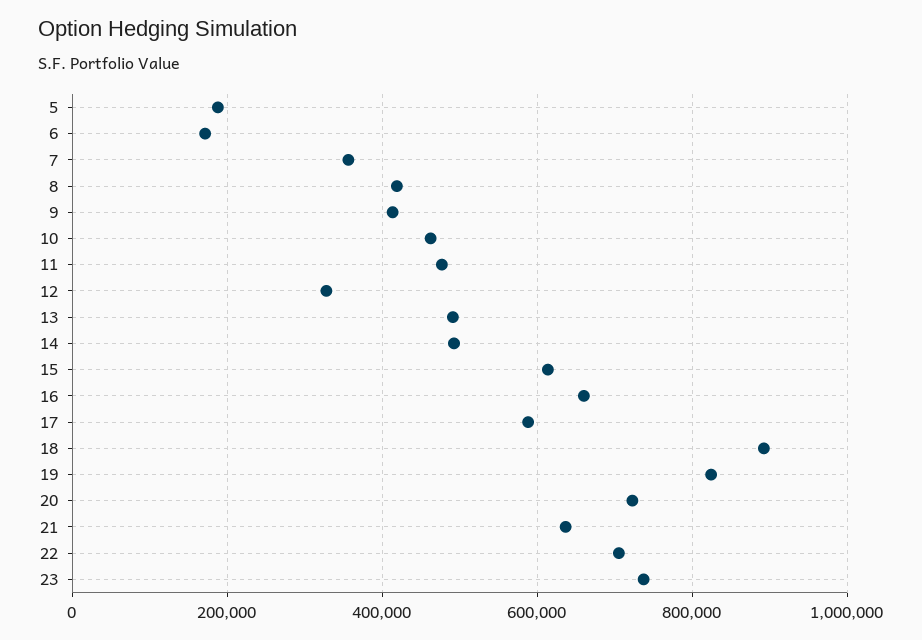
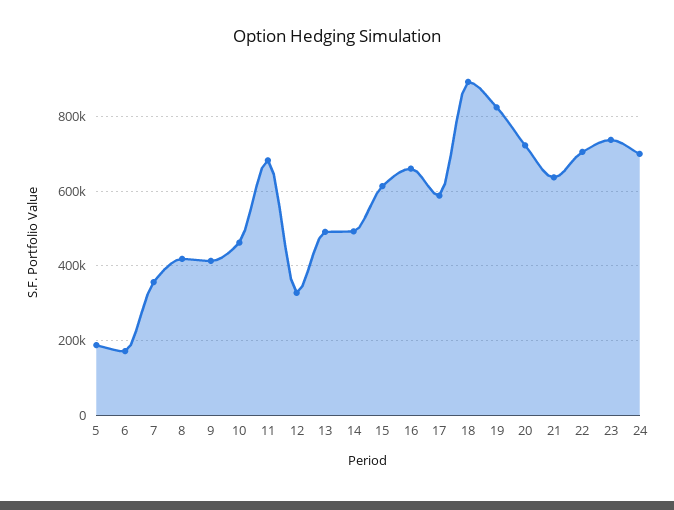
11: 480000 -> 680000
24: none -> 700000

